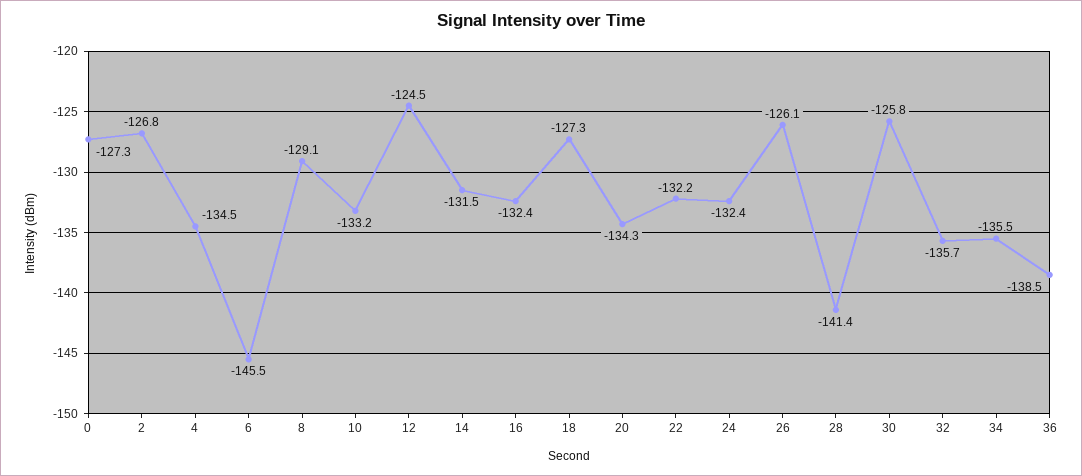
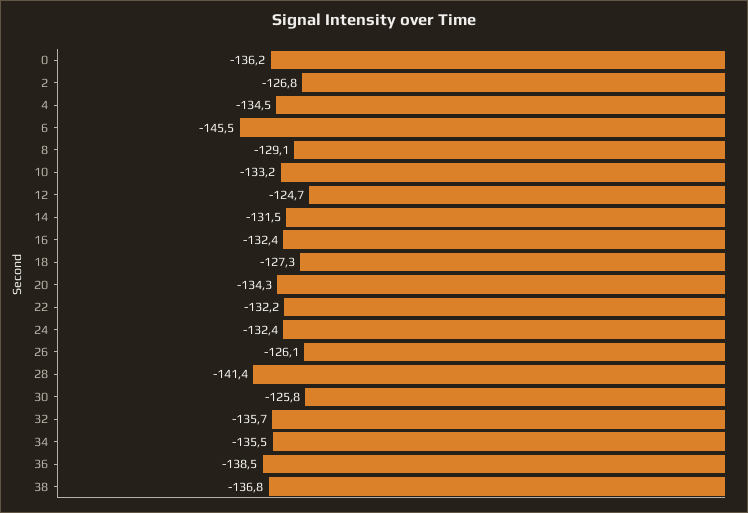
0: -127.3 -> -136.2
12: -124.5 -> -124.7
38: none -> -136.8

